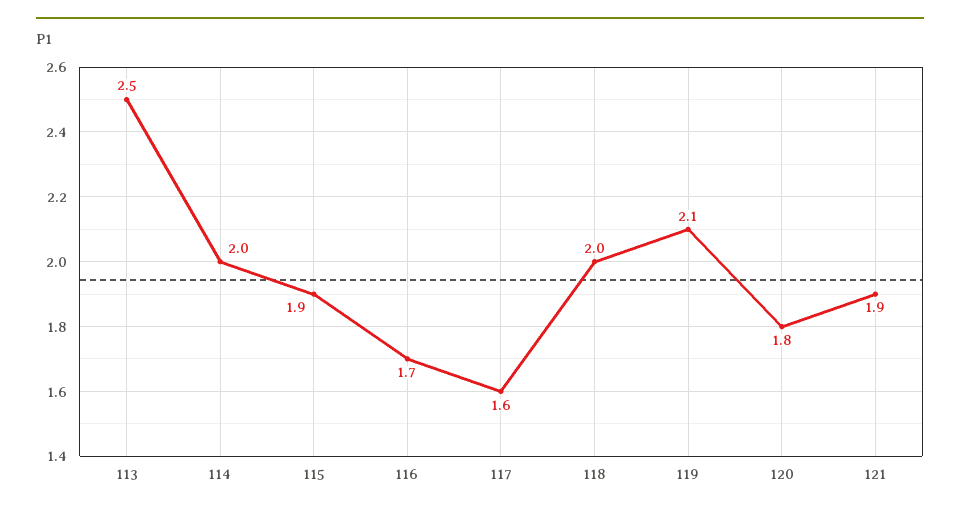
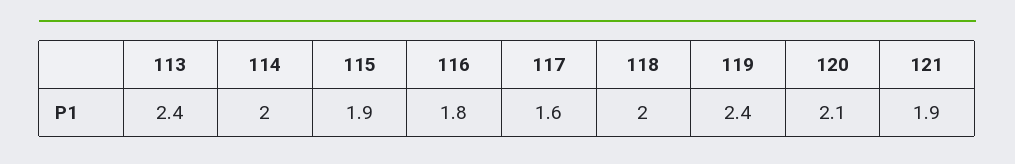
113: 2.5 -> 2.4
116: 1.7 -> 1.8
119: 2.1 -> 2.4
120: 1.8 -> 2.1

